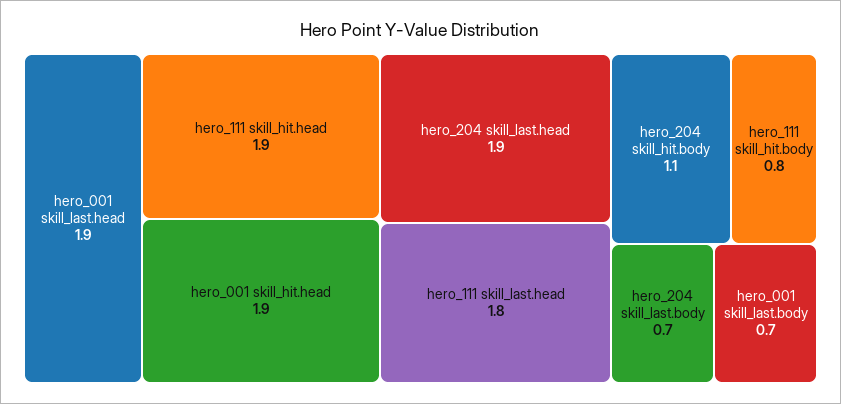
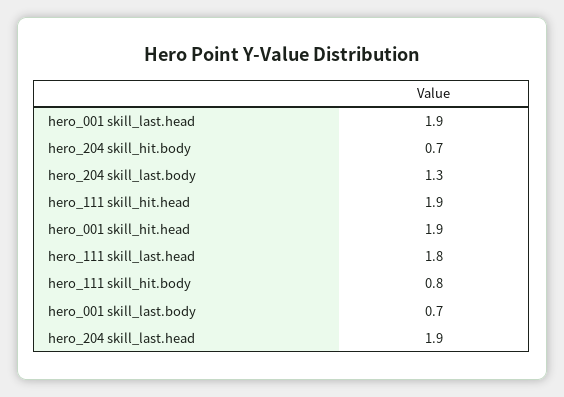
hero_204 skill_hit.body: 1.1 -> 0.7
hero_204 skill_last.body: 0.7 -> 1.3

